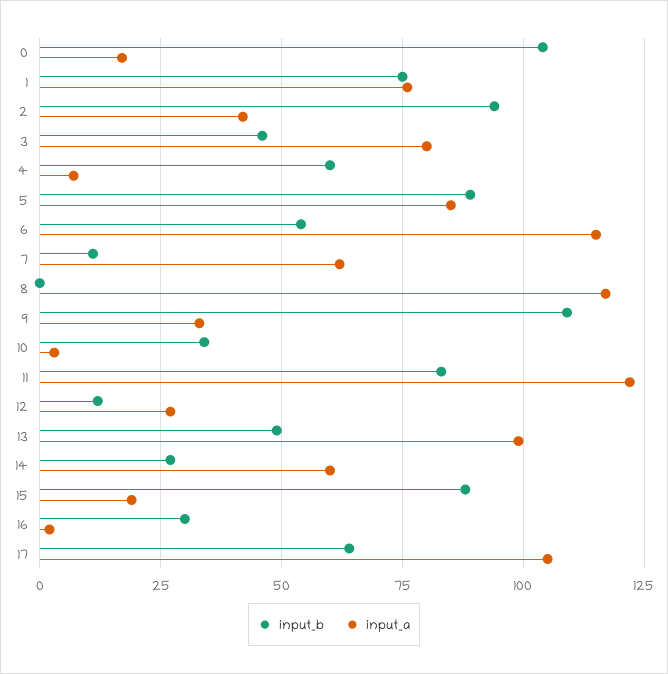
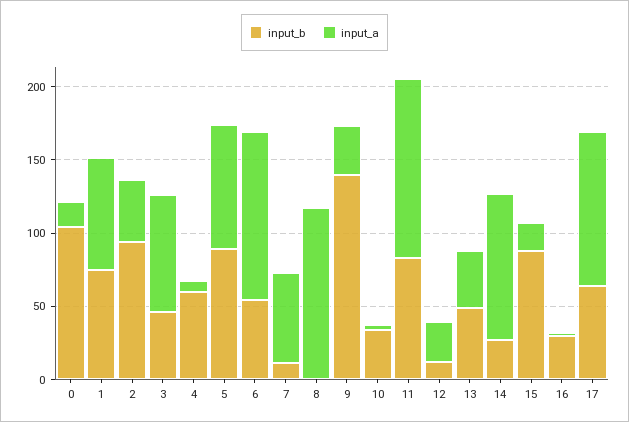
input_b, 9: 110 -> 140
input_a, 13: 100 -> 40
input_a, 14: 60 -> 100

